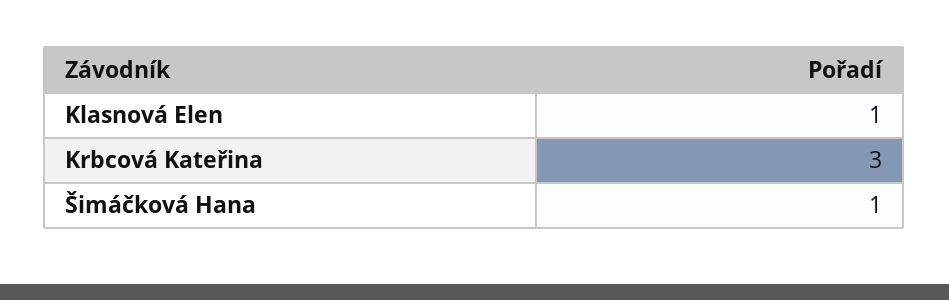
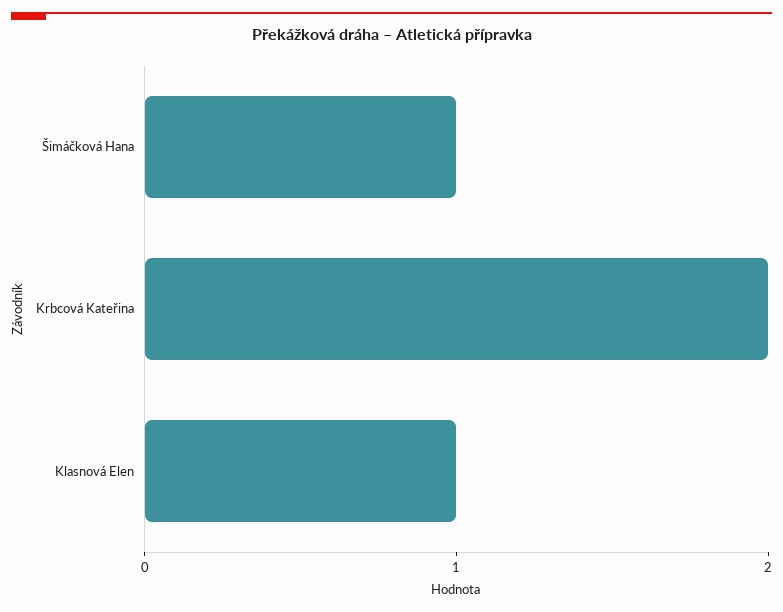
Krbcová Kateřina: 3 -> 2

